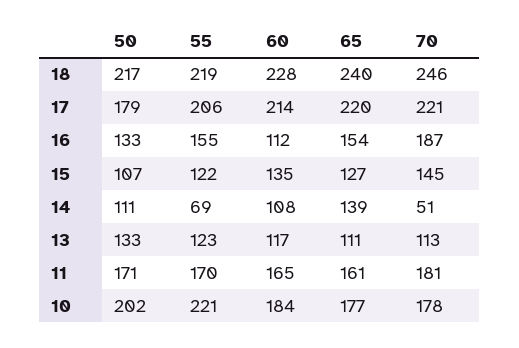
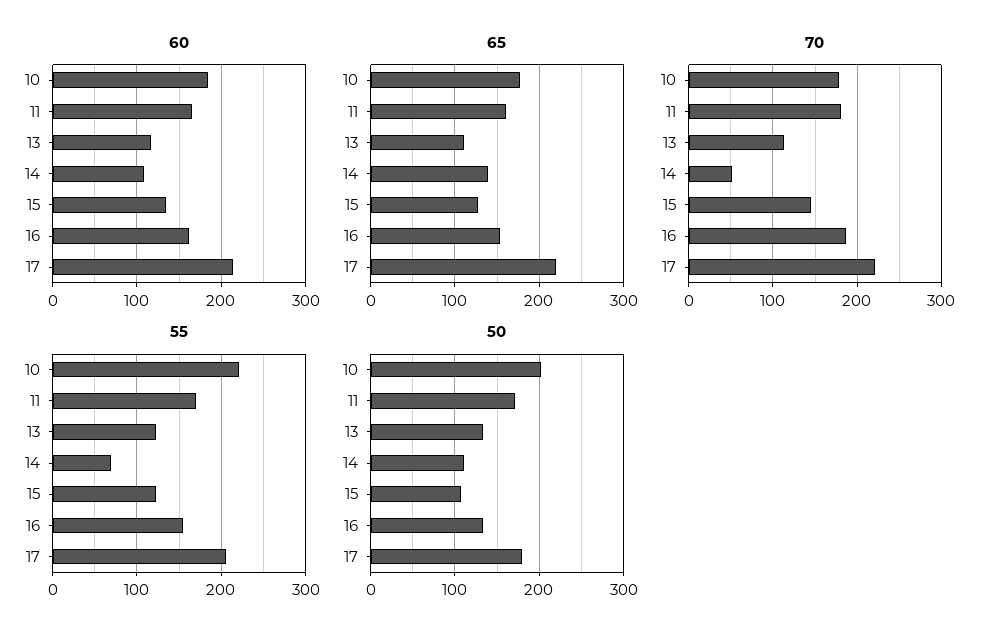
50, 18: 217 -> none
55, 18: 219 -> none
60, 18: 228 -> none
65, 18: 240 -> none
70, 18: 246 -> none
60, 16: 112 -> 160

